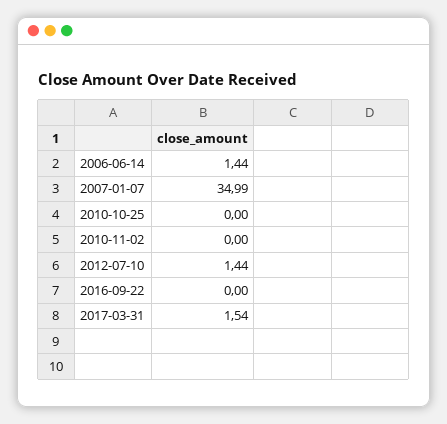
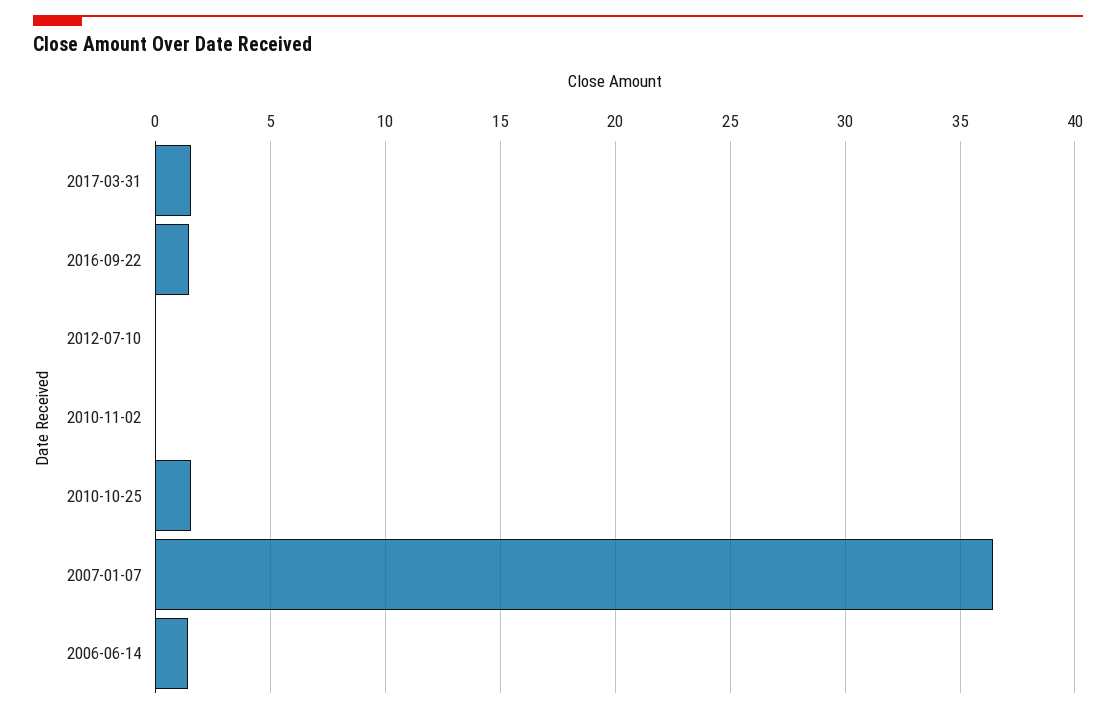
2007-01-07: 34.99 -> 36.5
2010-10-25: 0 -> 1.5
2012-07-10: 1.44 -> 0
2016-09-22: 0 -> 1.5

